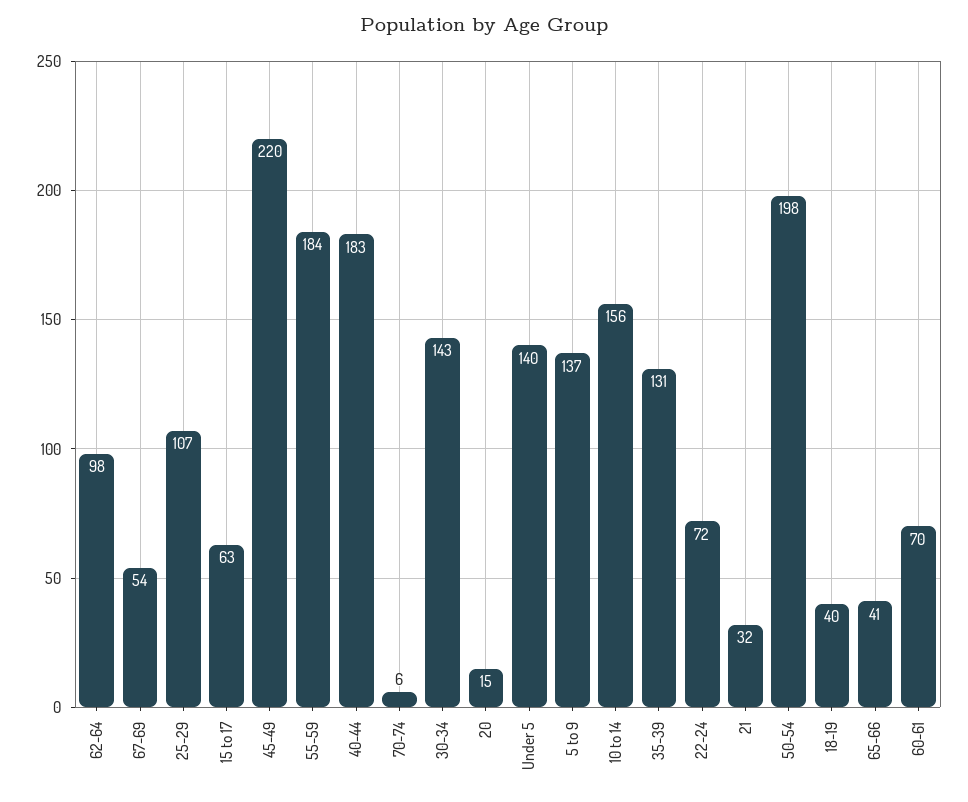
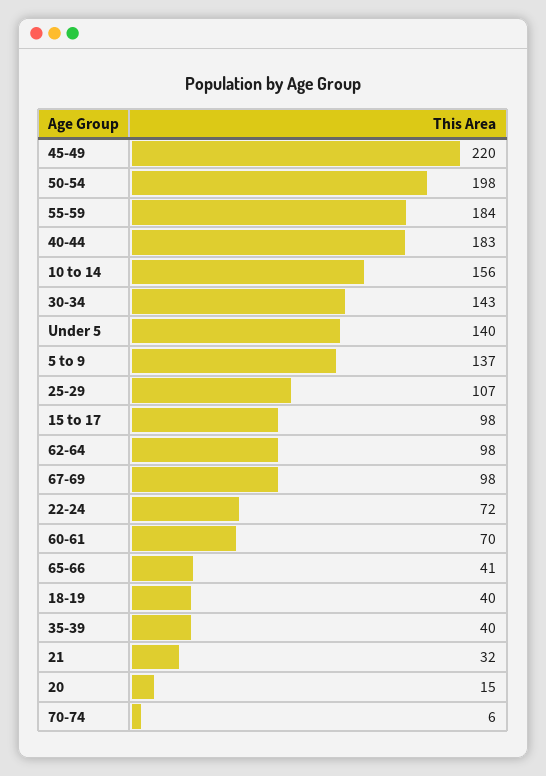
67-69: 54 -> 98
15 to 17: 63 -> 98
35-39: 131 -> 40

